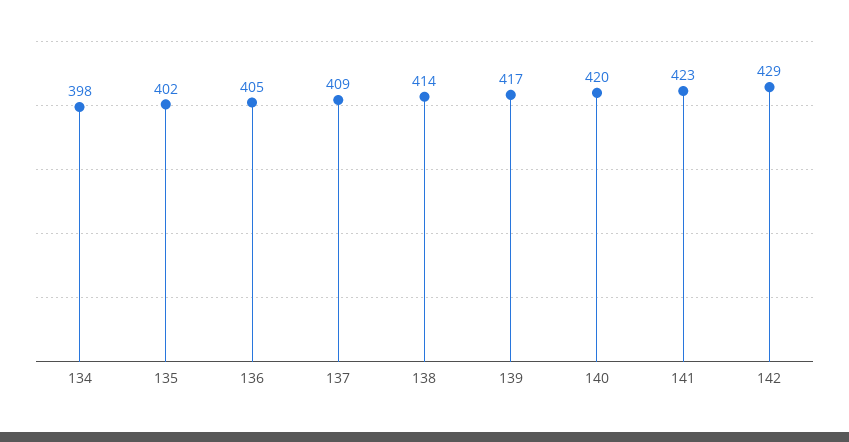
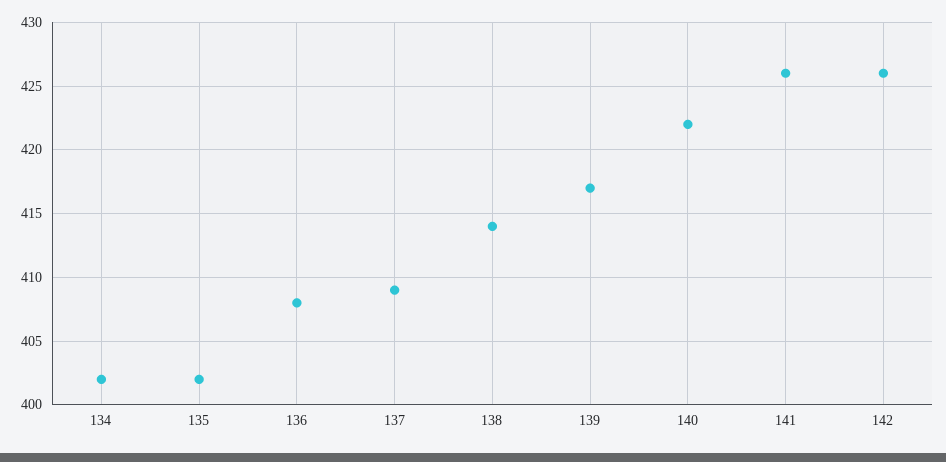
134: 398 -> 402
136: 405 -> 408
140: 420 -> 422
141: 423 -> 426
142: 429 -> 426

